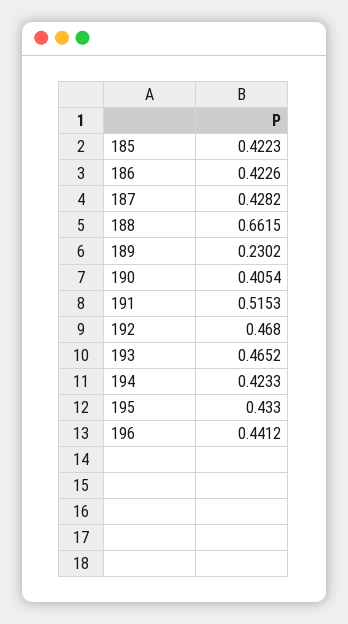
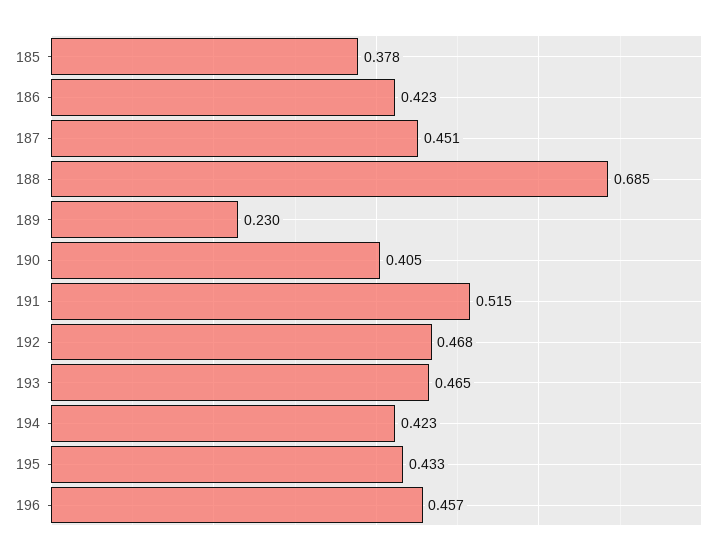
185: 0.4223 -> 0.378
187: 0.4282 -> 0.451
188: 0.6615 -> 0.685
196: 0.4412 -> 0.457

